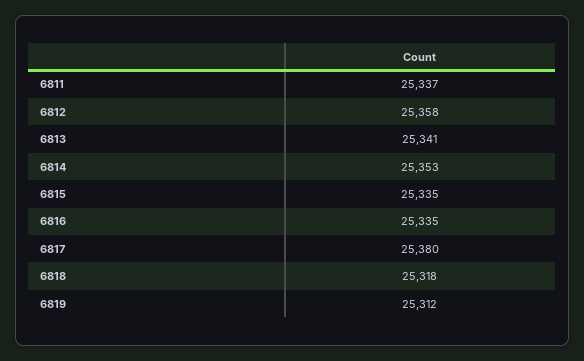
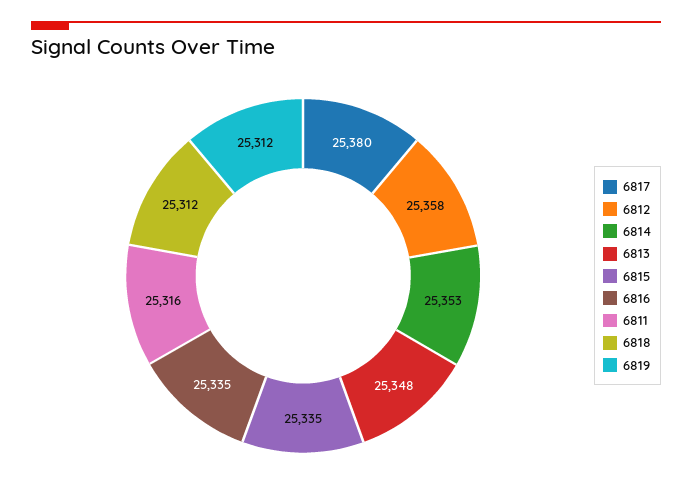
6811: 25337 -> 25316
6813: 25341 -> 25348
6818: 25318 -> 25312

